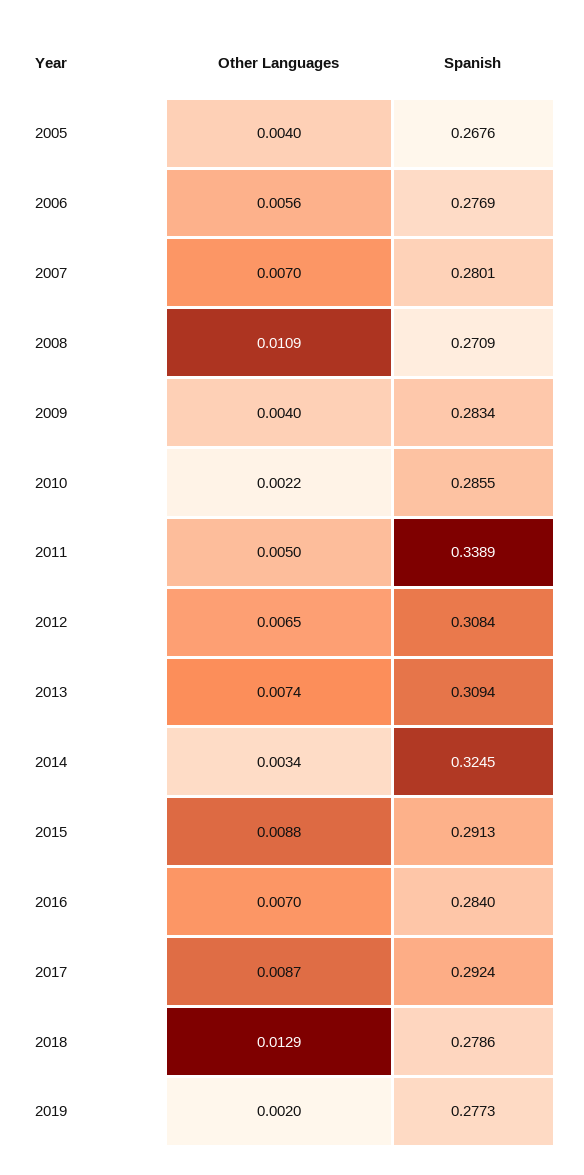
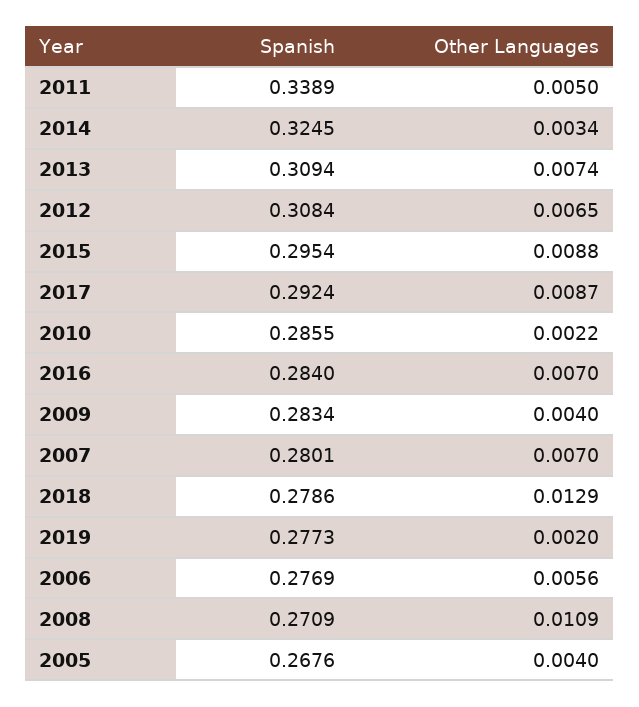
Spanish, 2015: 0.2913 -> 0.2954

